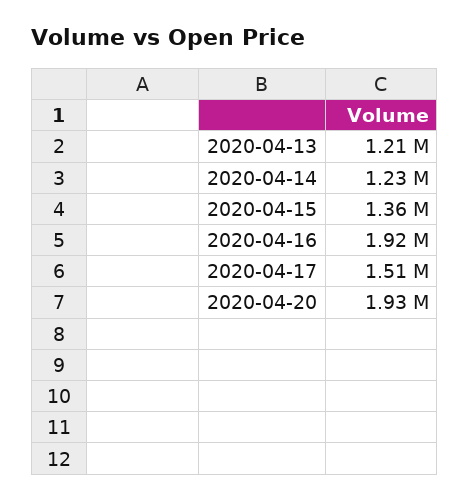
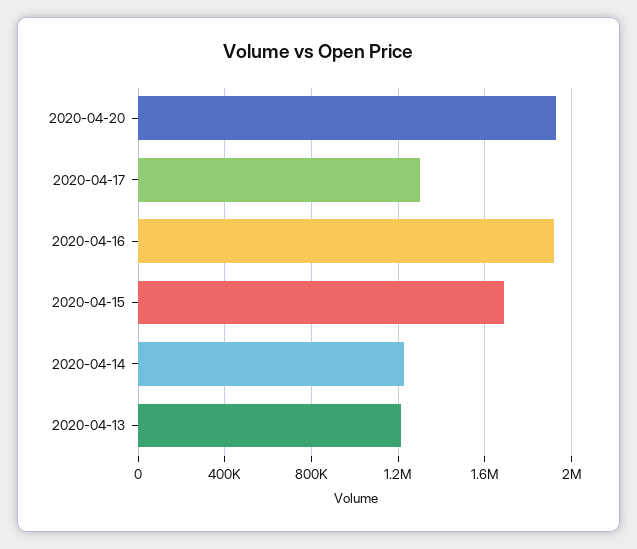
2020-04-15: 1360000 -> 1700000
2020-04-17: 1510000 -> 1300000

